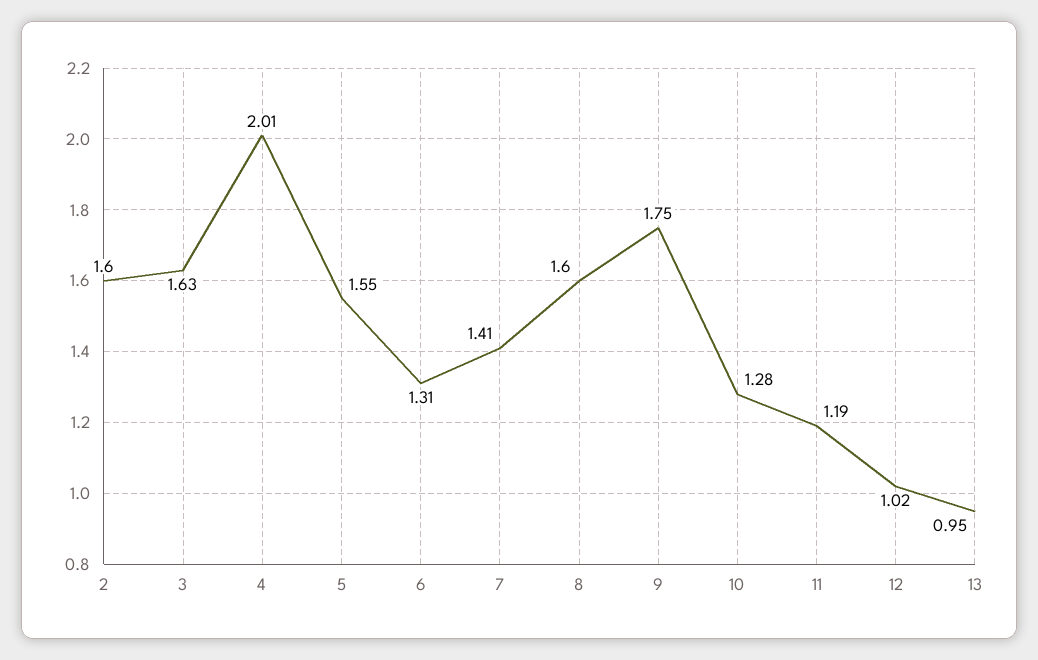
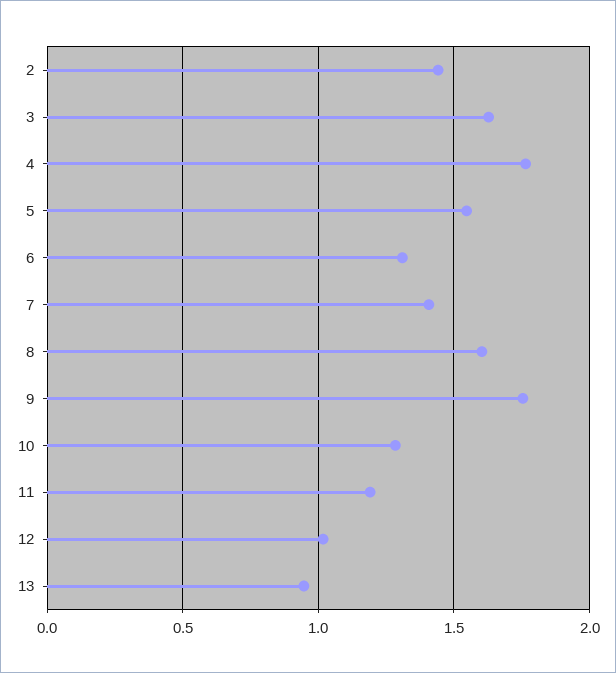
2: 1.6 -> 1.45
4: 2.01 -> 1.75

